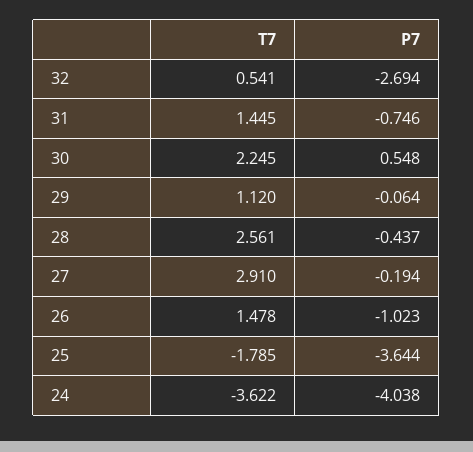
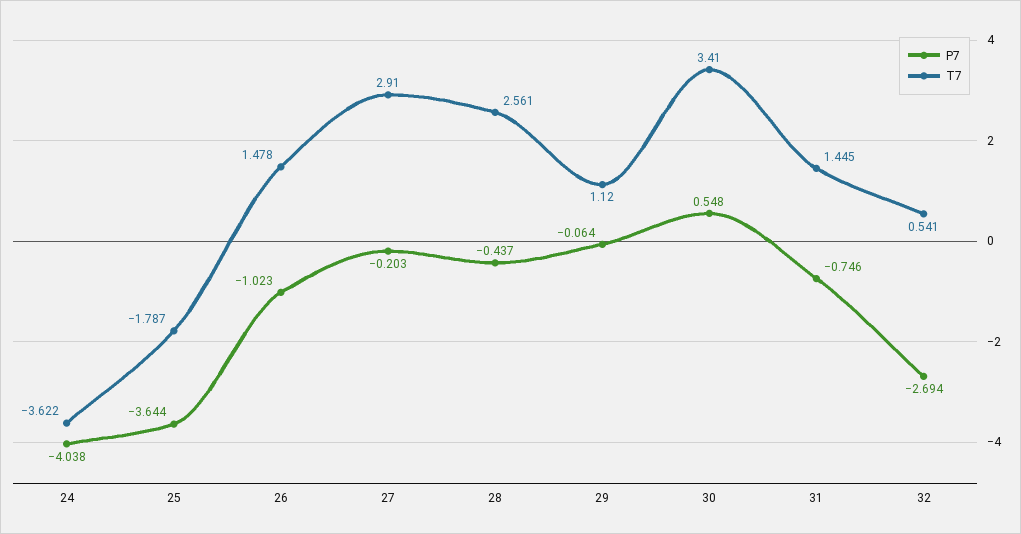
T7, 30: 2.245 -> 3.41
P7, 27: -0.194 -> -0.203
T7, 25: -1.785 -> -1.787

